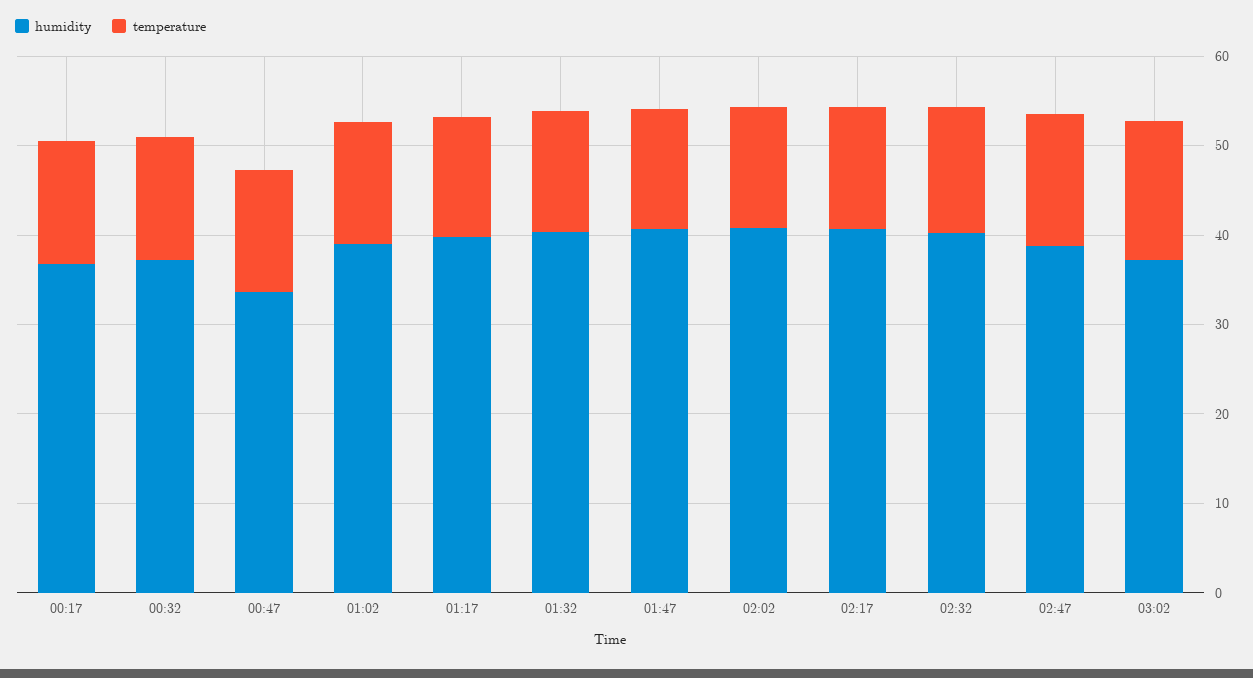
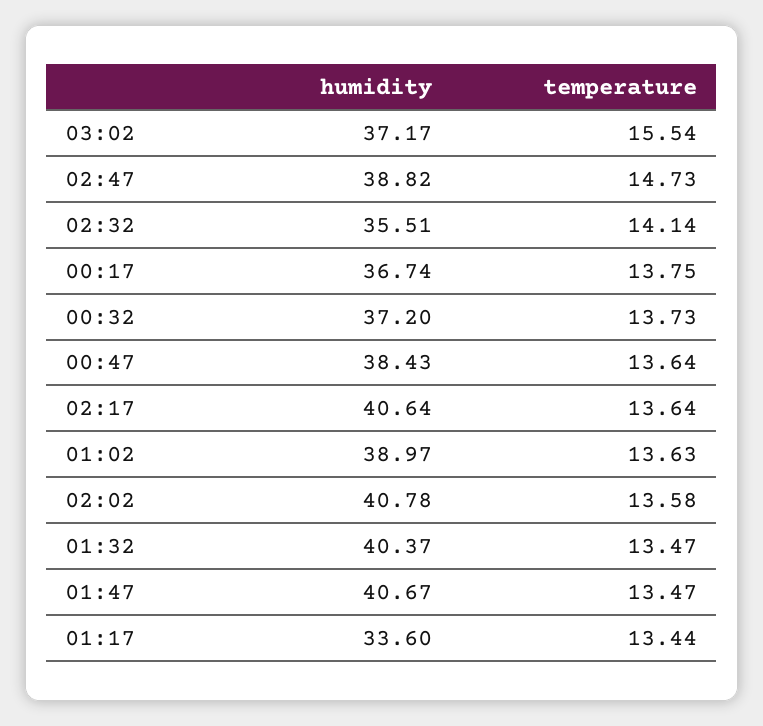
humidity, 00:47: 34 -> 38.43
humidity, 01:17: 40 -> 33.6
humidity, 02:32: 40 -> 35.51

